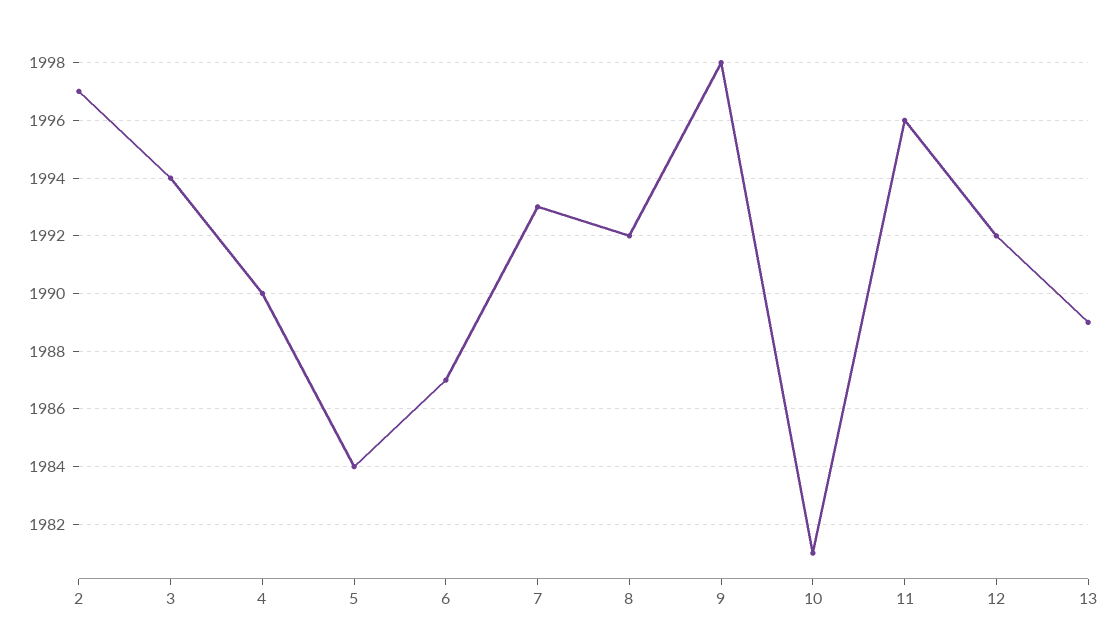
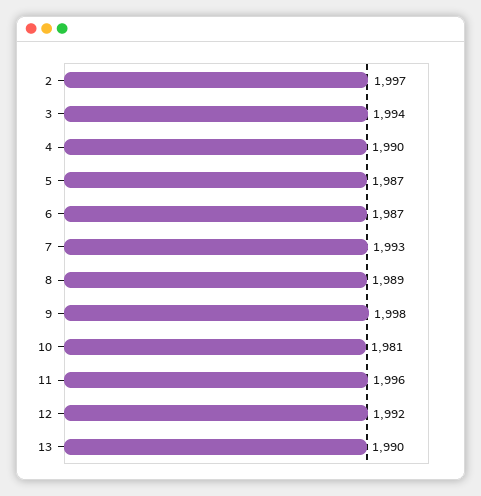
5: 1984 -> 1987
8: 1992 -> 1989
13: 1989 -> 1990

